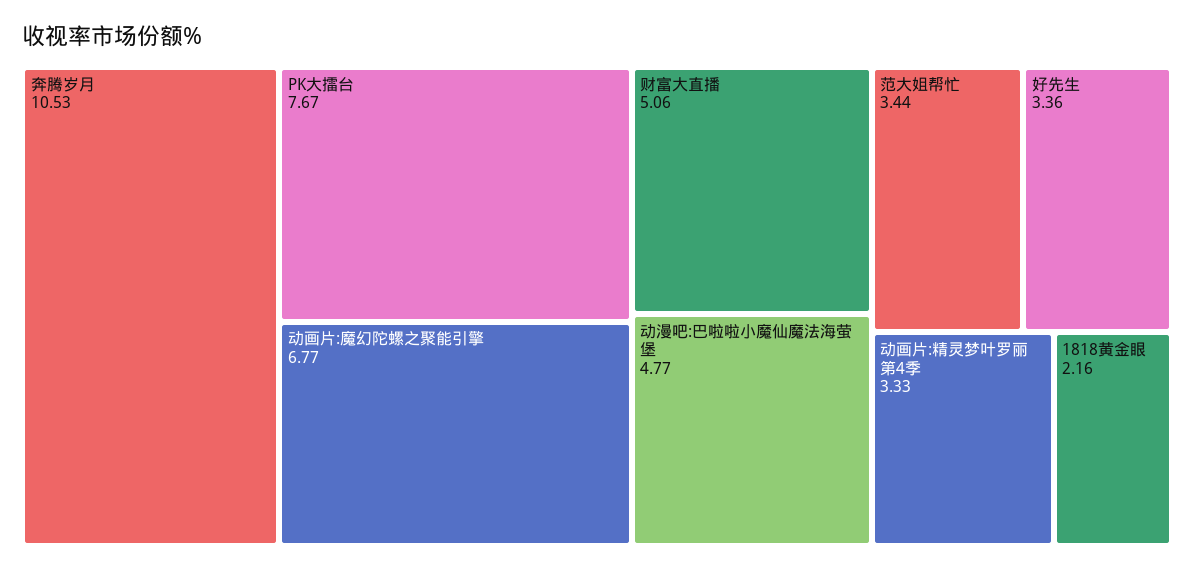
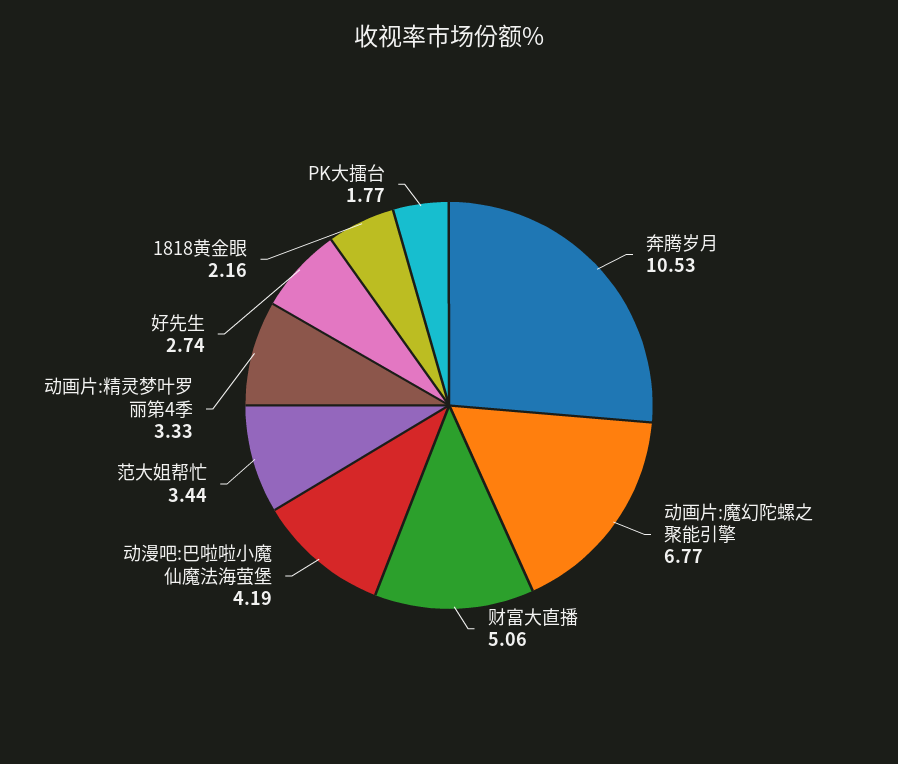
PK大擂台: 7.67 -> 1.77
动漫吧:巴啦啦小魔仙魔法海萤堡: 4.77 -> 4.19
好先生: 3.36 -> 2.74

